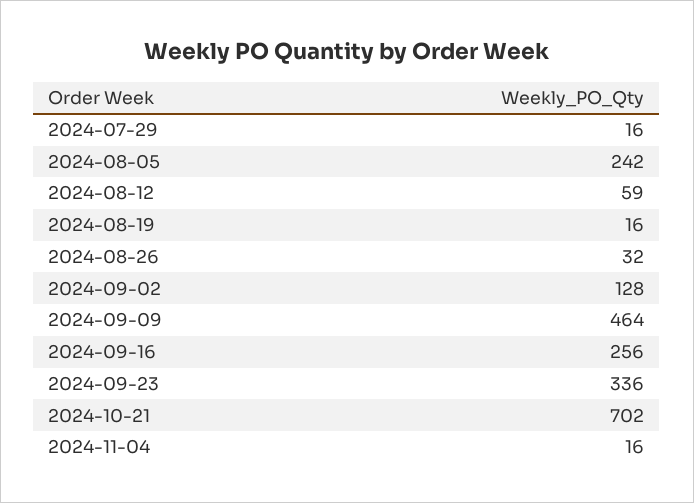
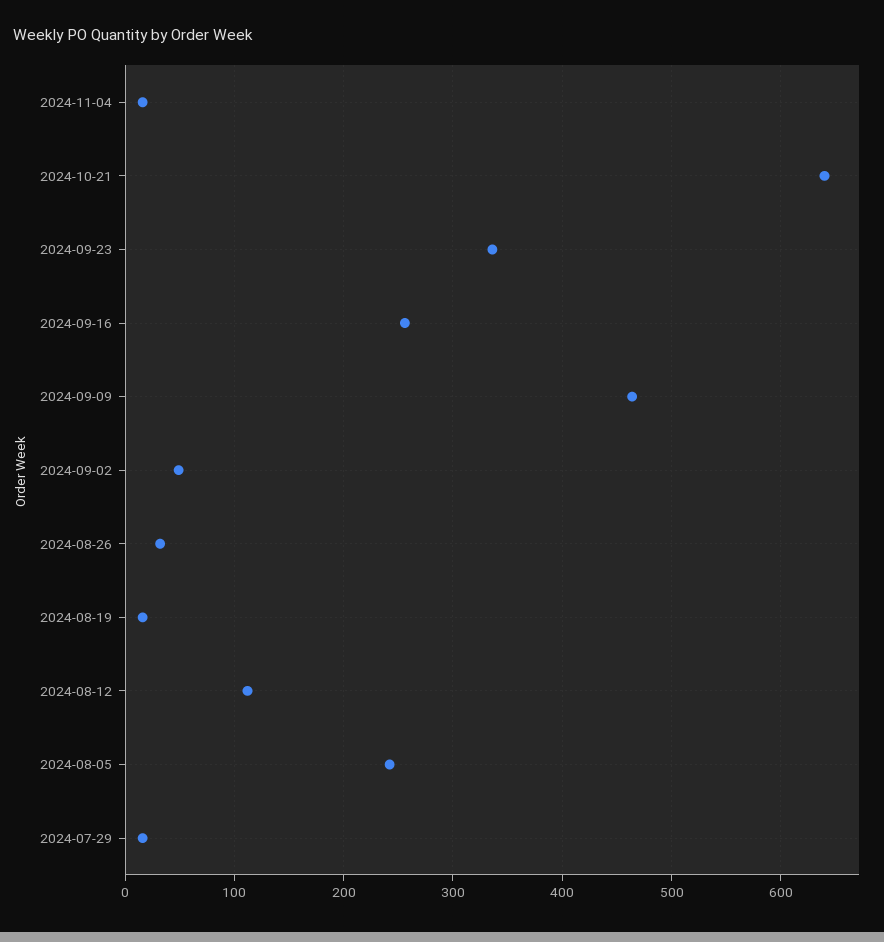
2024-08-12: 59 -> 110
2024-09-02: 128 -> 50
2024-10-21: 702 -> 640

